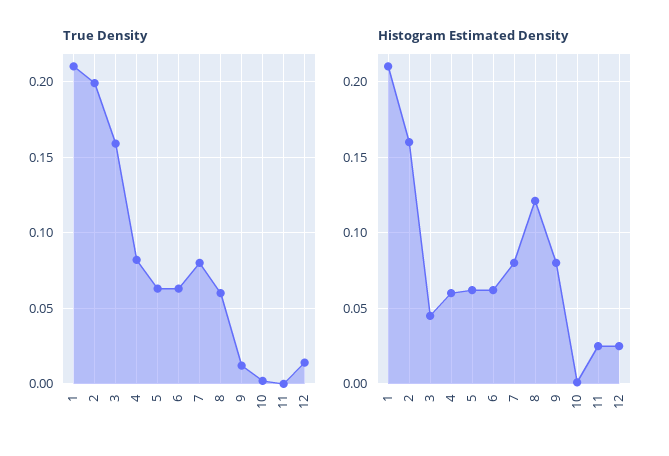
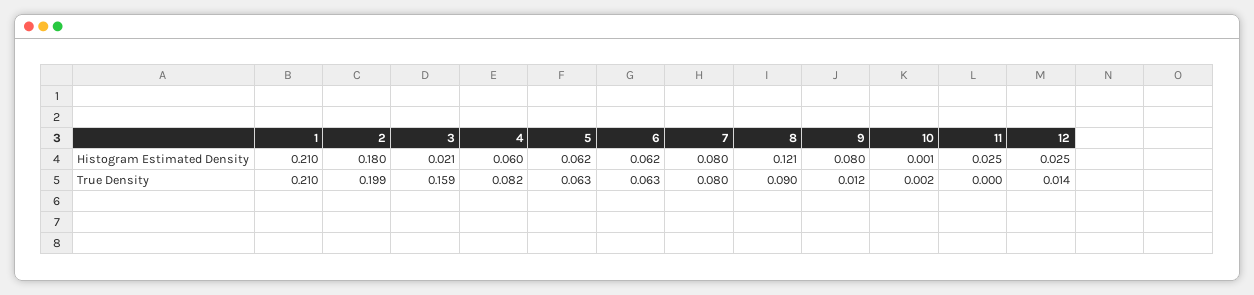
True Density, 8: 0.06 -> 0.09
Histogram Estimated Density, 2: 0.16 -> 0.18
Histogram Estimated Density, 3: 0.045 -> 0.021

